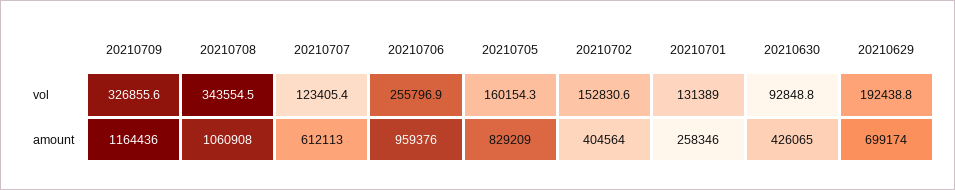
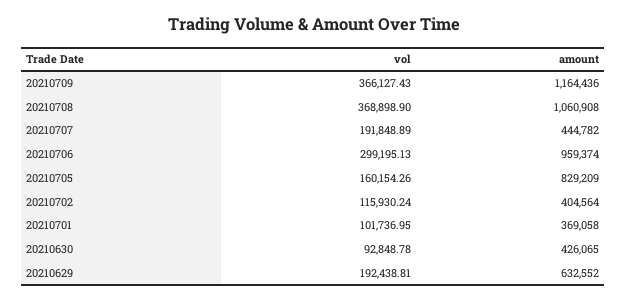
20210709, vol: 326855.6 -> 366127.43
20210708, vol: 343554.5 -> 368898.9
20210707, vol: 123405.4 -> 191848.89
20210706, vol: 255796.9 -> 299195.13
20210702, vol: 152830.6 -> 115930.24
20210701, vol: 131389 -> 101736.95
20210707, amount: 612113 -> 444782
20210706, amount: 959376 -> 959374
20210701, amount: 258346 -> 369058
20210629, amount: 699174 -> 632552

